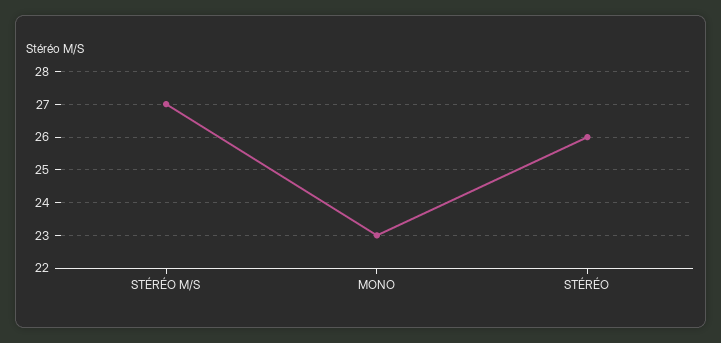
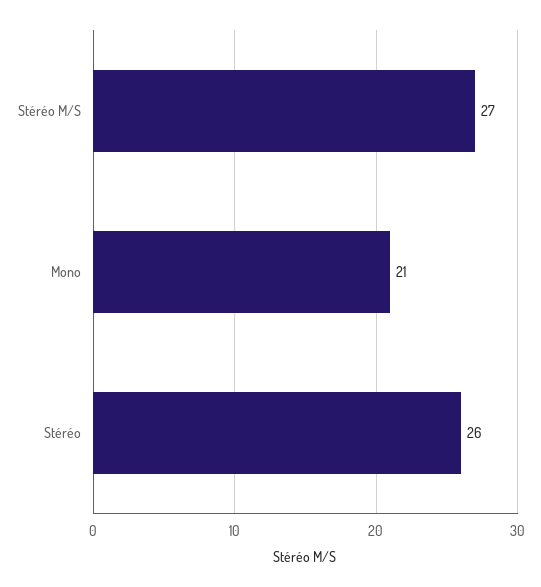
MONO: 23 -> 21

